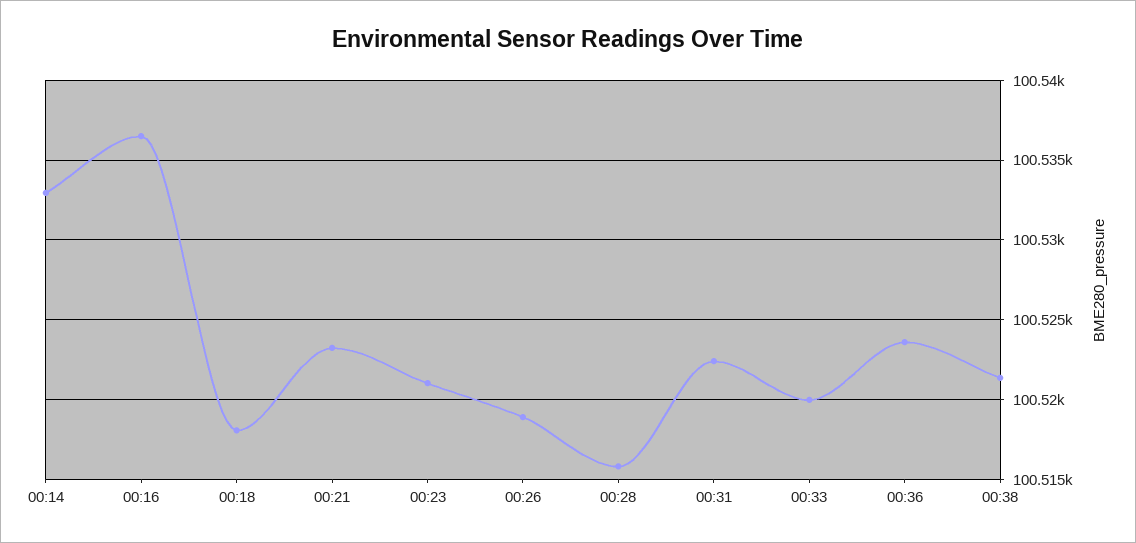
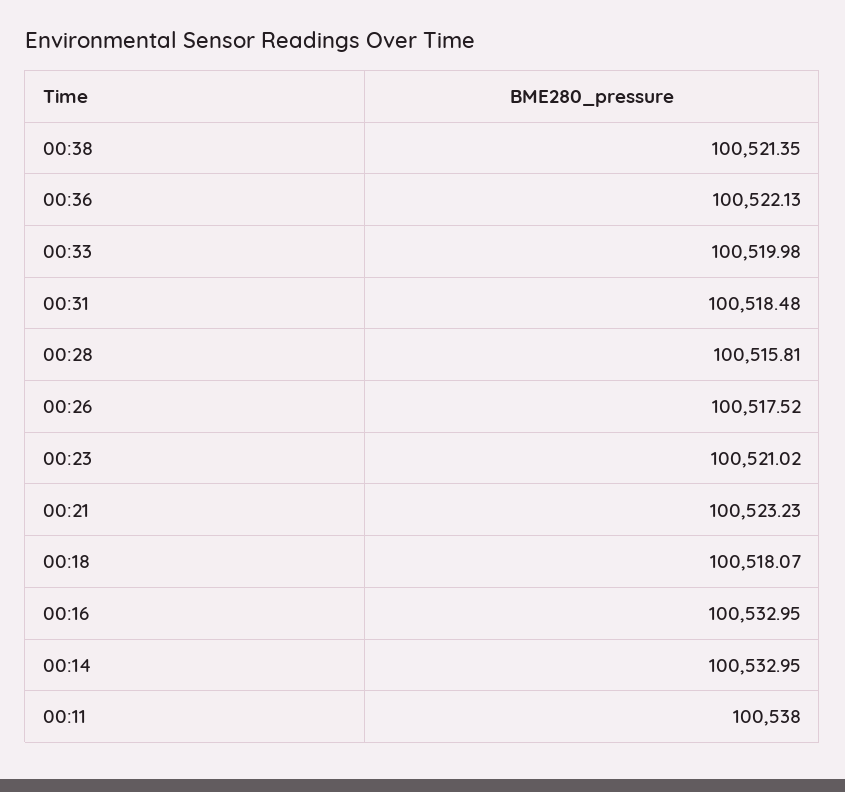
00:16: 100536.5 -> 100532.95
00:26: 100519 -> 100517.52
00:31: 100522.5 -> 100518.48
00:36: 100523.5 -> 100522.13
00:11: none -> 100538

